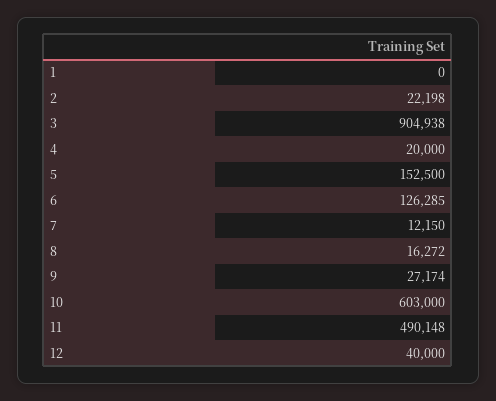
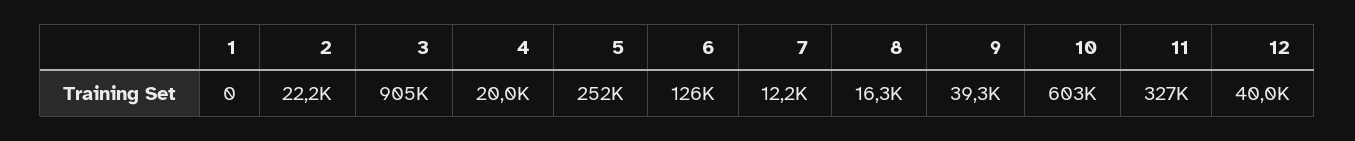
5: 152500 -> 252000
9: 27174 -> 39300
11: 490148 -> 327000

